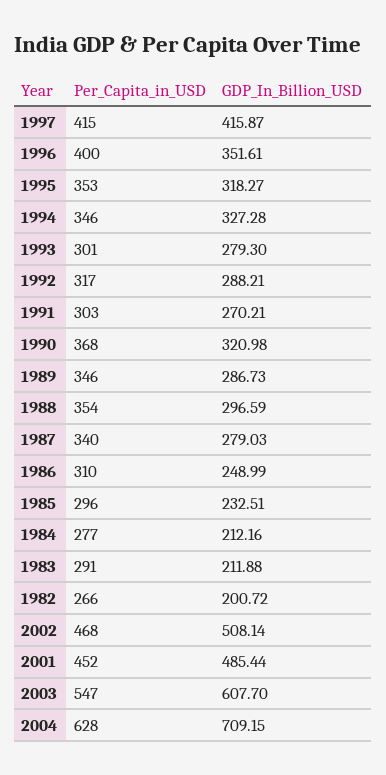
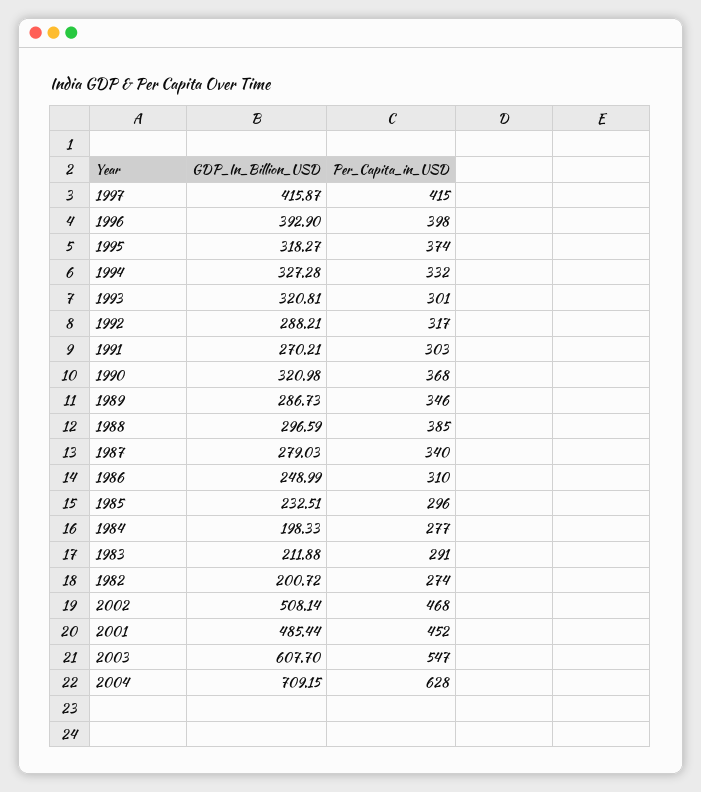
Per_Capita_in_USD, 1996: 400 -> 398
GDP_In_Billion_USD, 1996: 351.61 -> 392.9
Per_Capita_in_USD, 1995: 353 -> 374
Per_Capita_in_USD, 1994: 346 -> 332
GDP_In_Billion_USD, 1993: 279.3 -> 320.81
Per_Capita_in_USD, 1988: 354 -> 385
GDP_In_Billion_USD, 1984: 212.16 -> 198.33
Per_Capita_in_USD, 1982: 266 -> 274

